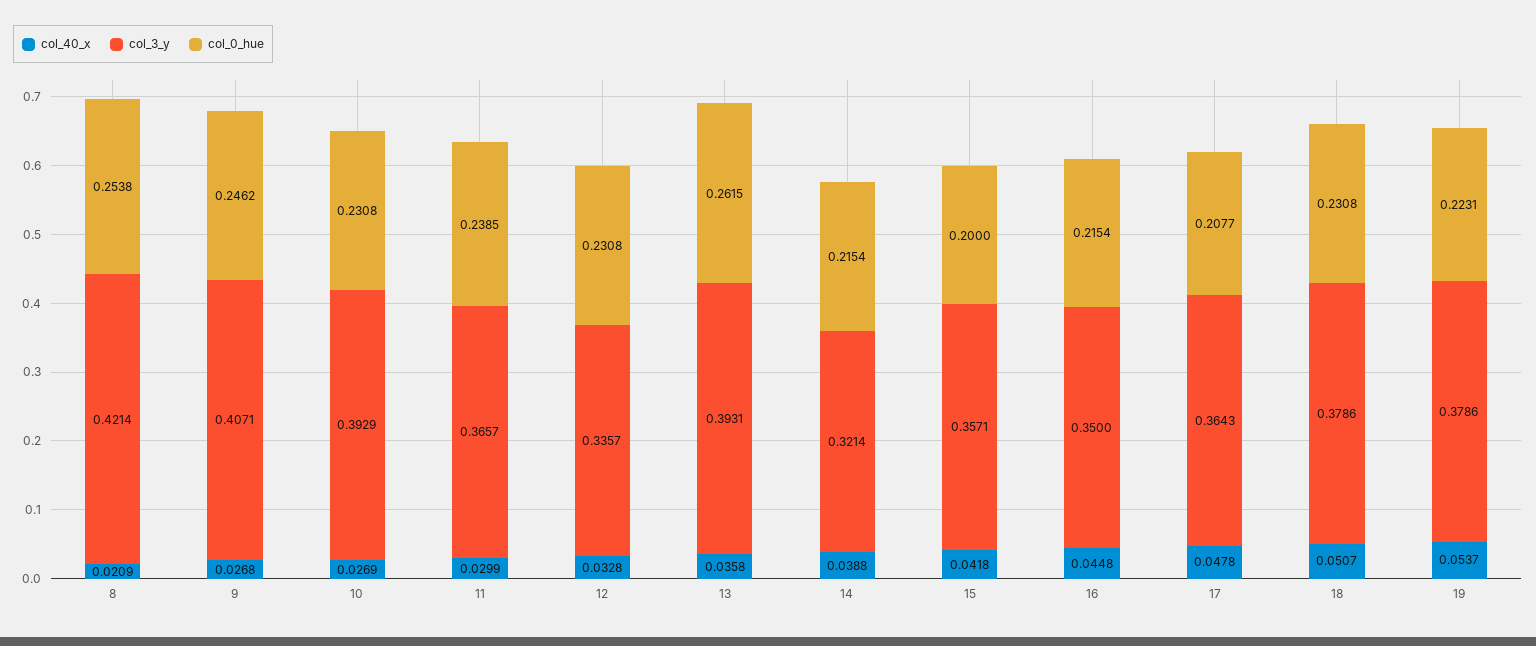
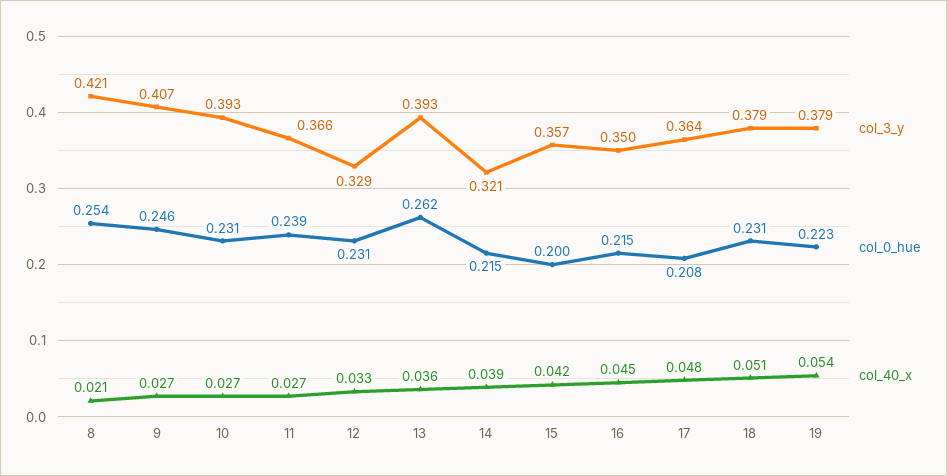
col_40_x, 11: 0.0299 -> 0.027
col_3_y, 12: 0.3357 -> 0.329

